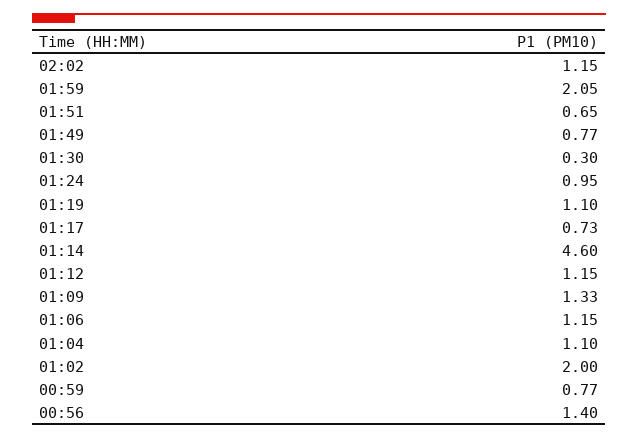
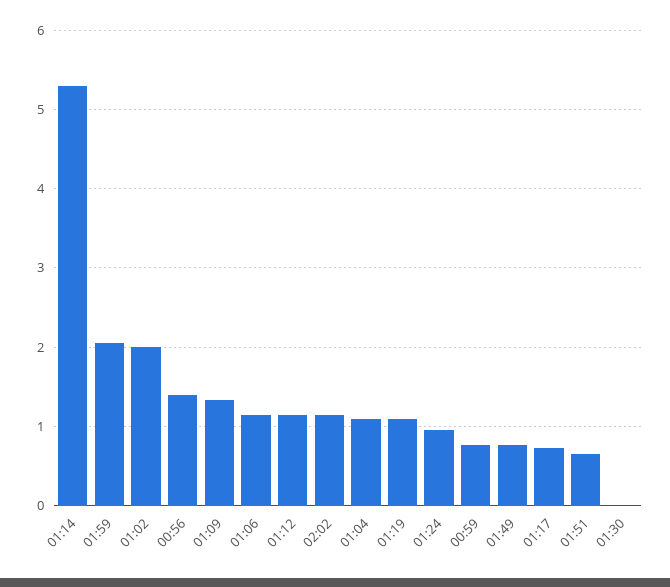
01:30: 0.3 -> 0
01:14: 4.6 -> 5.3

